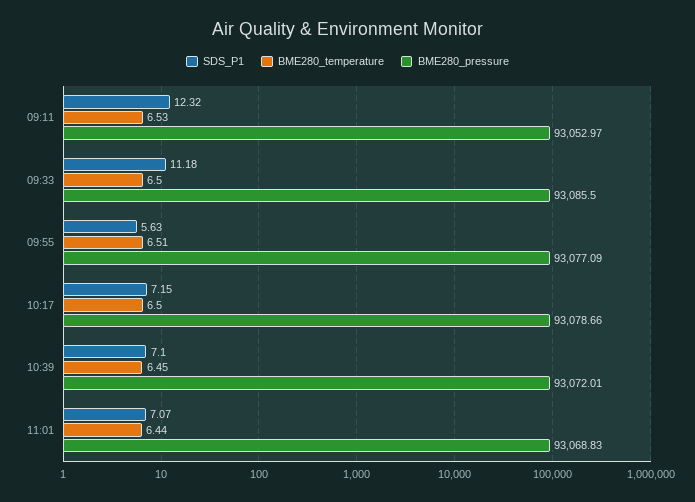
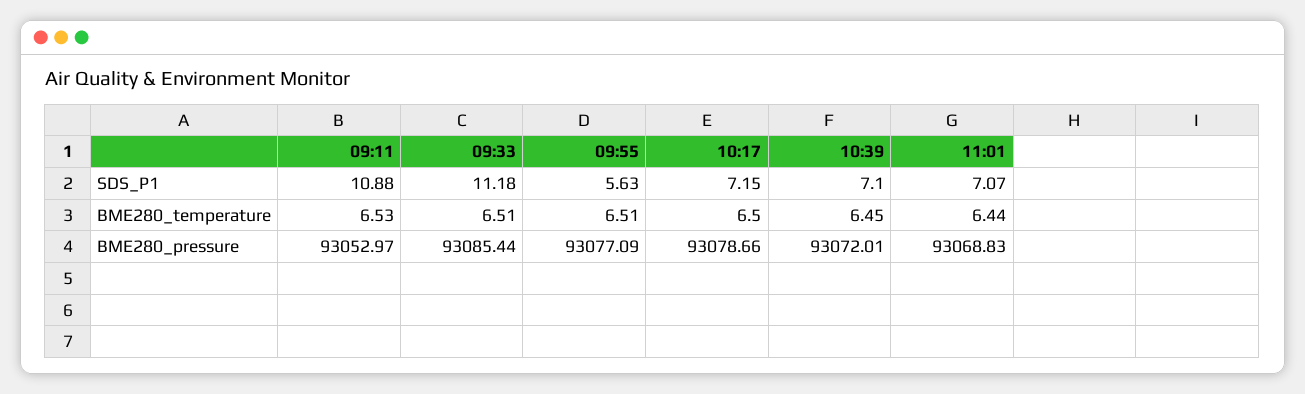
SDS_P1, 09:11: 12.32 -> 10.88
BME280_temperature, 09:33: 6.5 -> 6.51
BME280_pressure, 09:33: 93085.5 -> 93085.44

